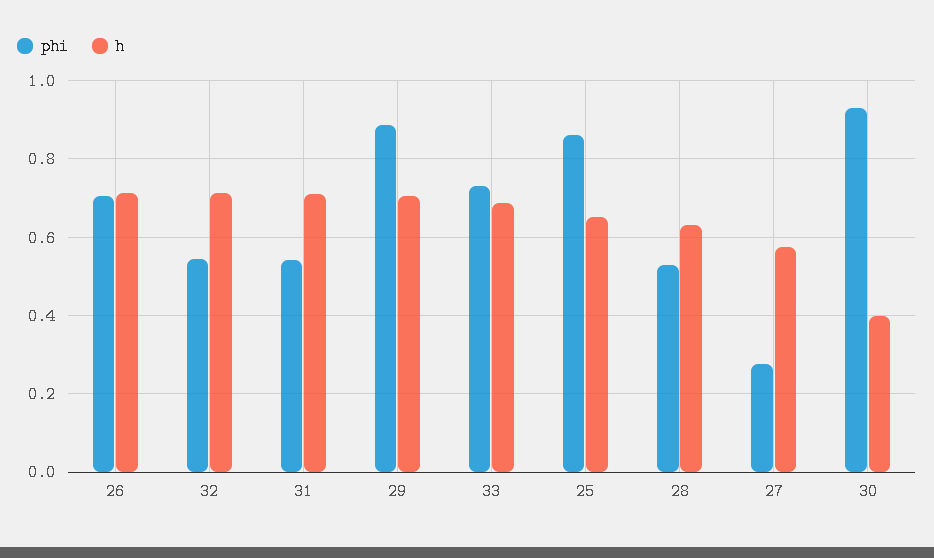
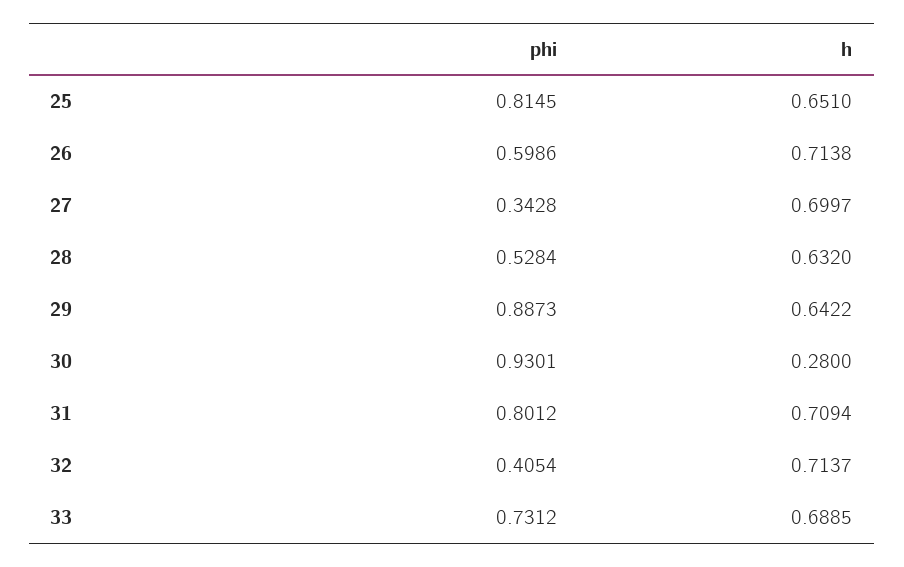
phi, 26: 0.7 -> 0.5986
phi, 32: 0.54 -> 0.4054
phi, 31: 0.54 -> 0.8012
h, 29: 0.7 -> 0.6422
phi, 25: 0.86 -> 0.8145
phi, 27: 0.28 -> 0.3428
h, 27: 0.58 -> 0.6997
h, 30: 0.4 -> 0.28

